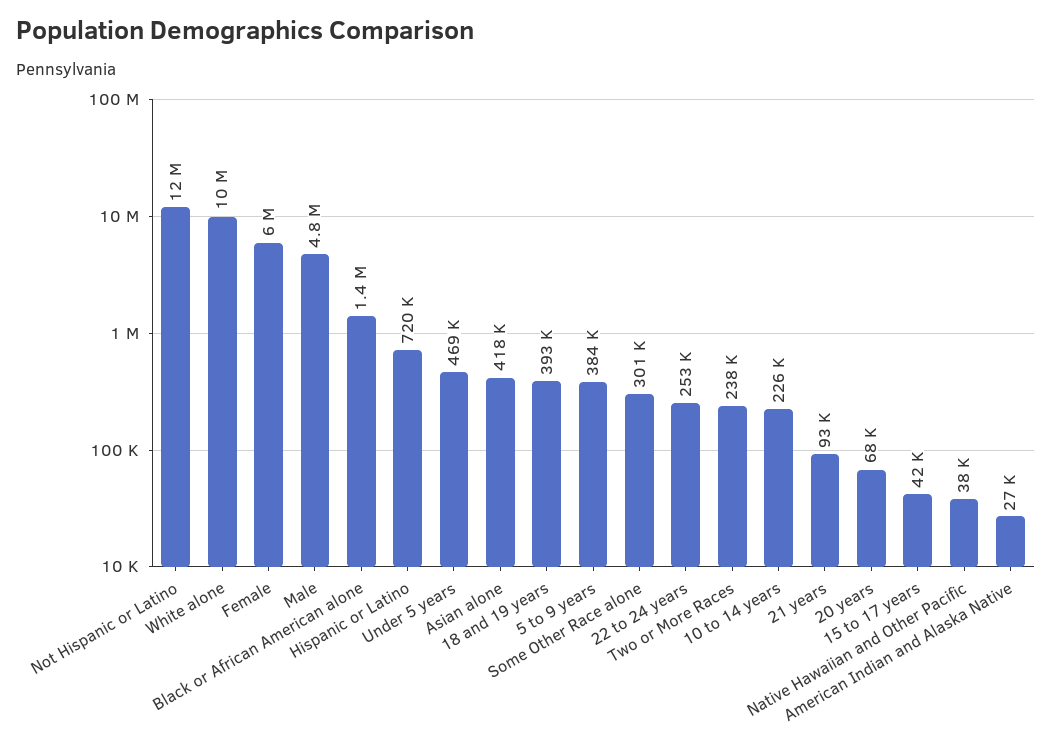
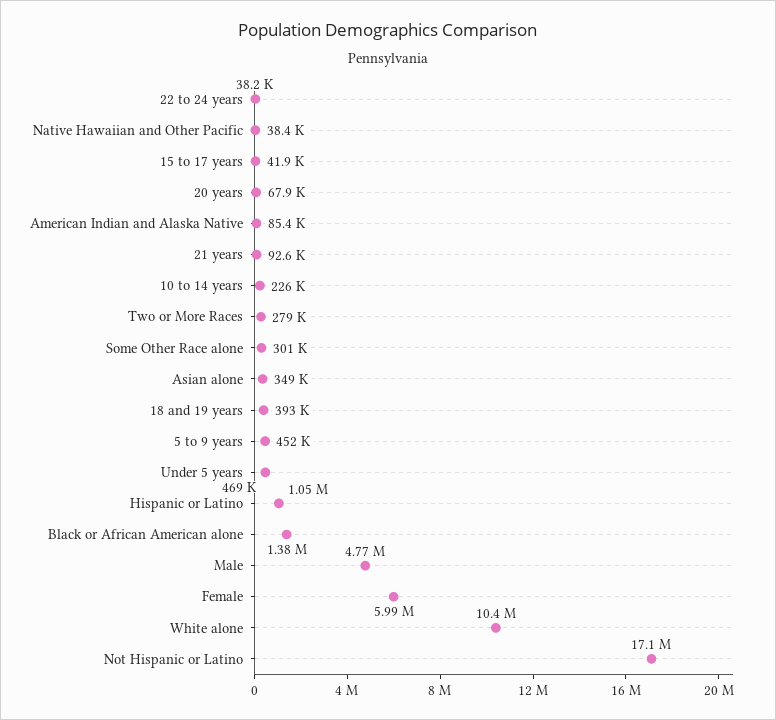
Not Hispanic or Latino: 12000000 -> 17100000
Hispanic or Latino: 720000 -> 1050000
Asian alone: 418000 -> 349000
5 to 9 years: 384000 -> 452000
22 to 24 years: 253000 -> 38200
Two or More Races: 238000 -> 279000
American Indian and Alaska Native: 27000 -> 85400

